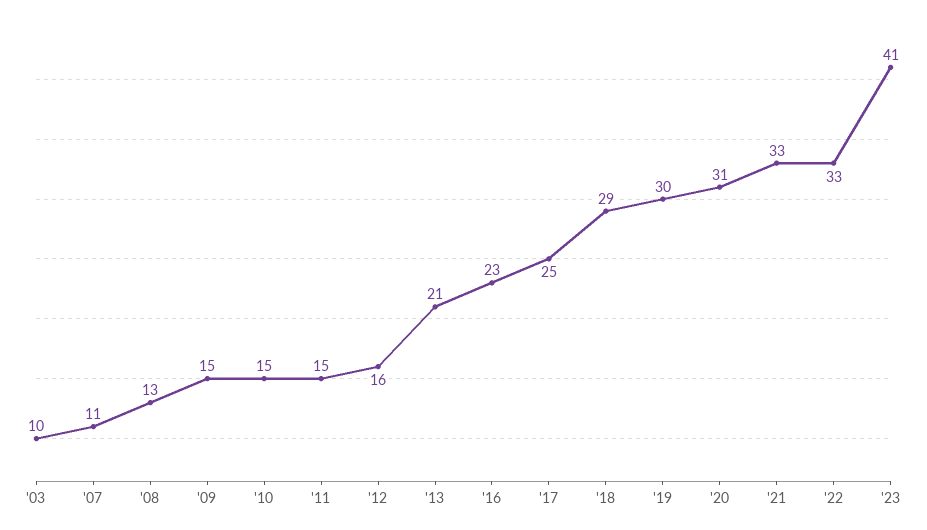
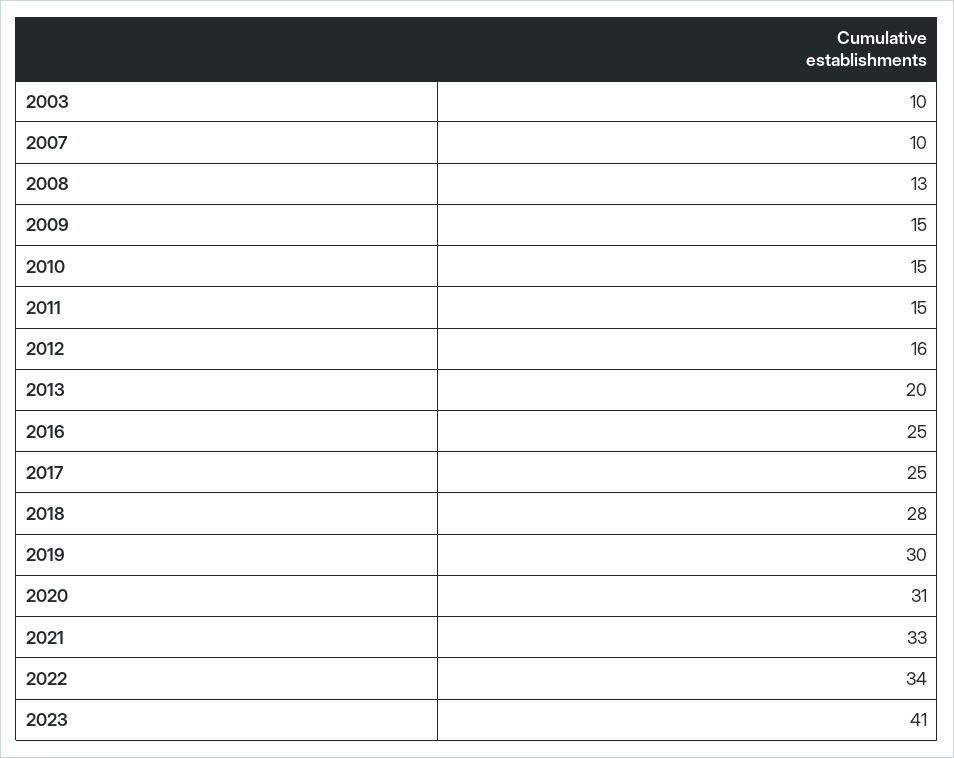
'07: 11 -> 10
'13: 21 -> 20
'16: 23 -> 25
'18: 29 -> 28
'22: 33 -> 34

